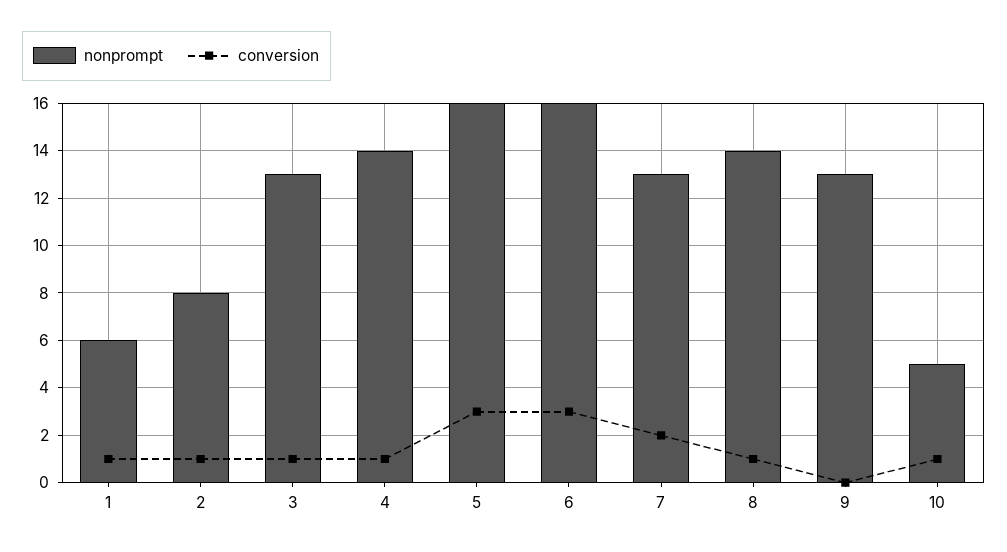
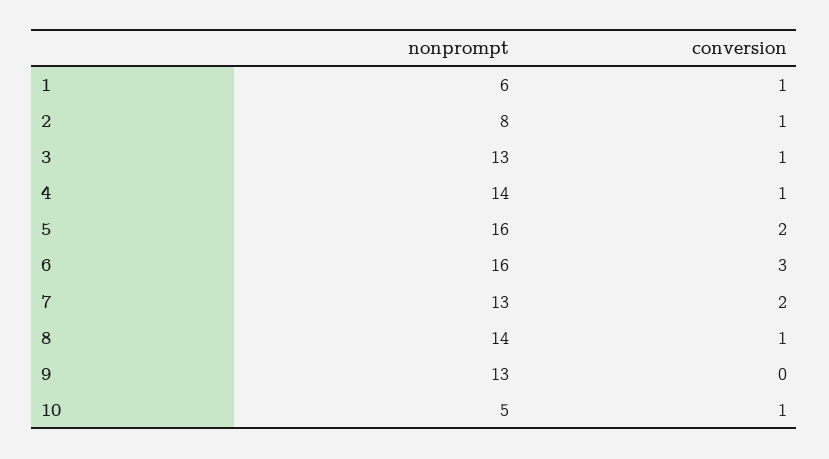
conversion, 5: 3 -> 2

